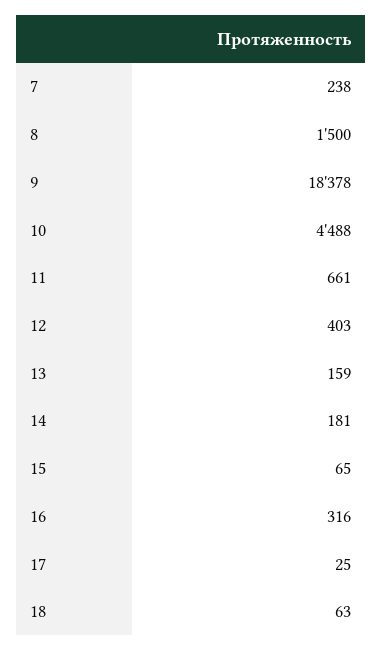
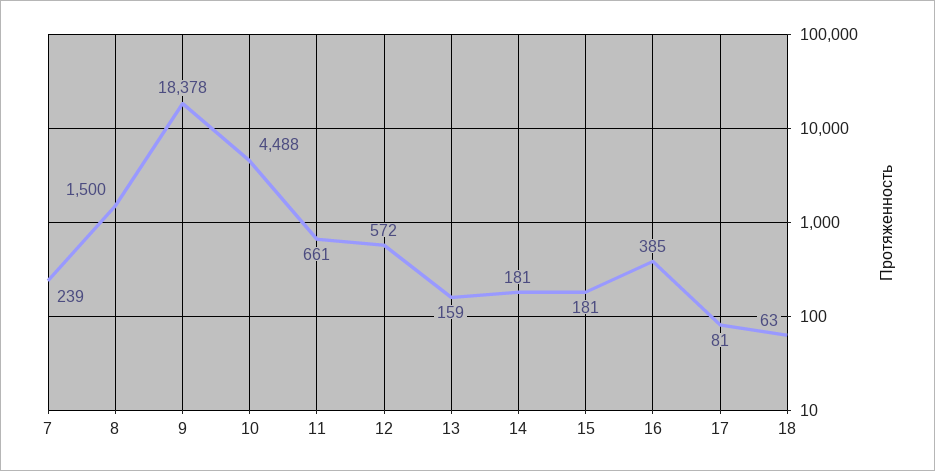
7: 238 -> 239
12: 403 -> 572
15: 65 -> 181
16: 316 -> 385
17: 25 -> 81

